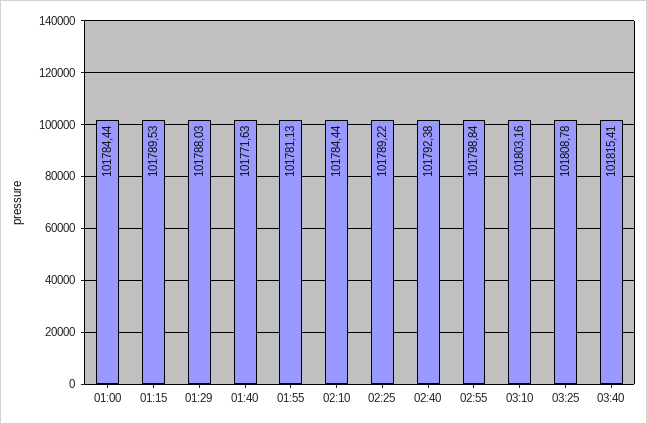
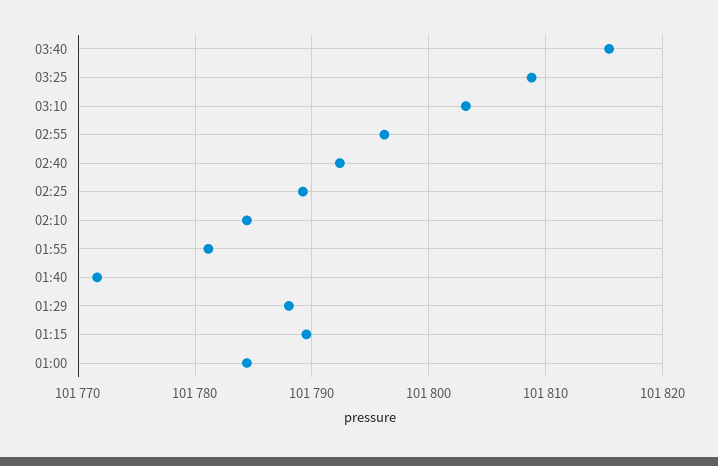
02:55: 101798.84 -> 101796

